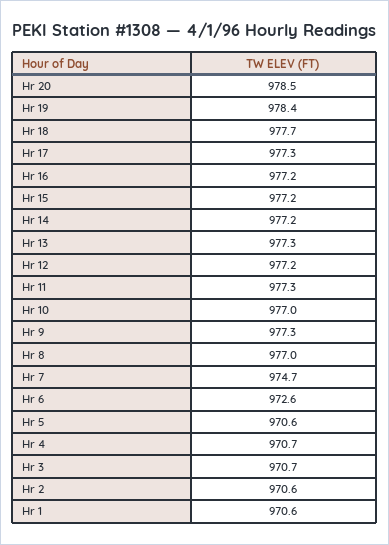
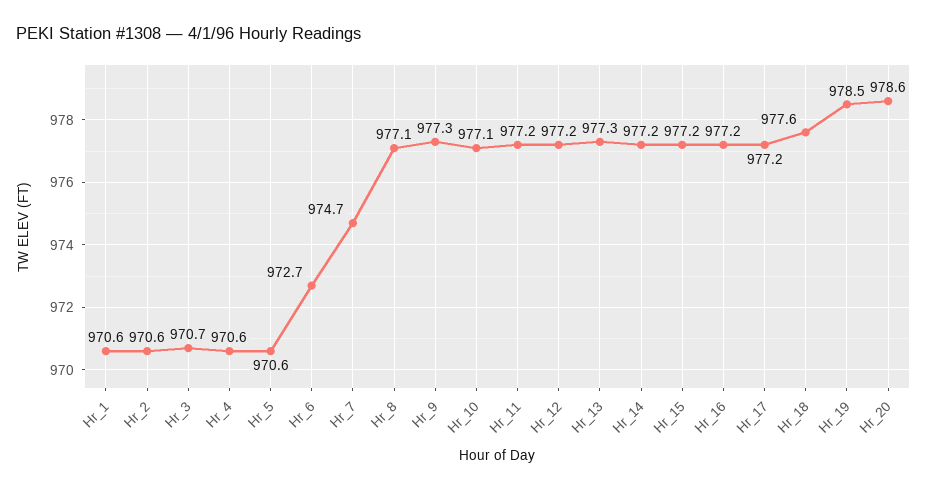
Hr 20: 978.5 -> 978.6
Hr 19: 978.4 -> 978.5
Hr 18: 977.7 -> 977.6
Hr 17: 977.3 -> 977.2
Hr 11: 977.3 -> 977.2
Hr 10: 977 -> 977.1
Hr 8: 977 -> 977.1
Hr 6: 972.6 -> 972.7
Hr 4: 970.7 -> 970.6

